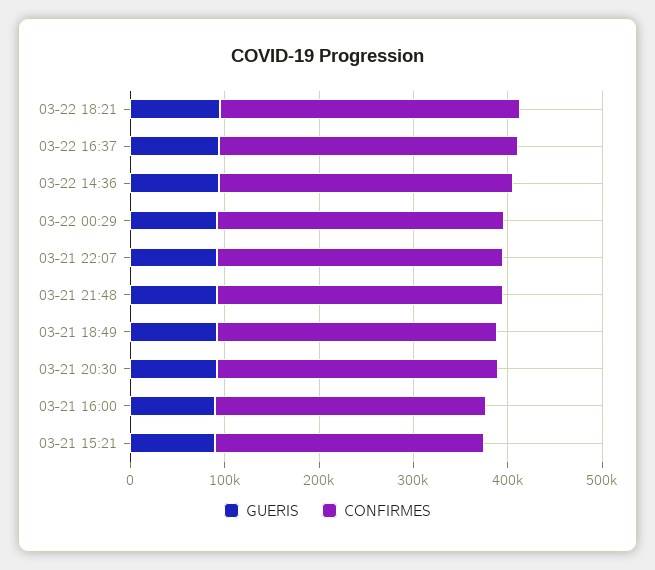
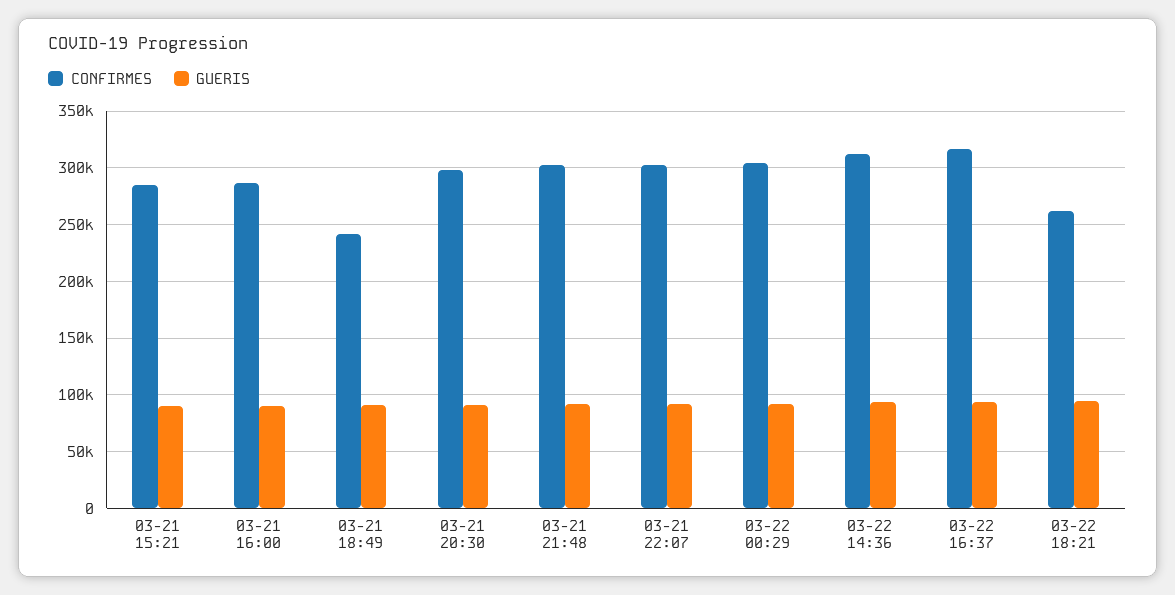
CONFIRMES, 03-22 18:21: 320000 -> 260000
CONFIRMES, 03-21 18:49: 300000 -> 240000

